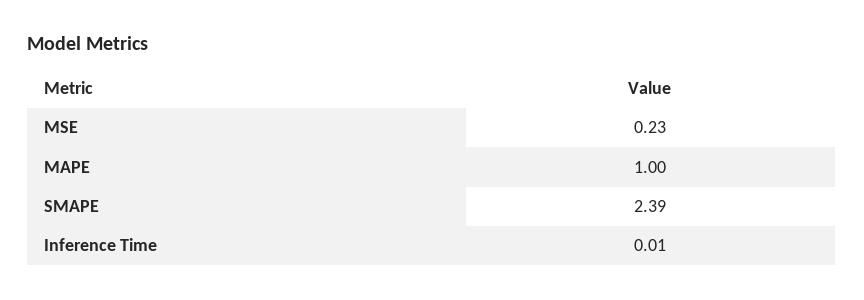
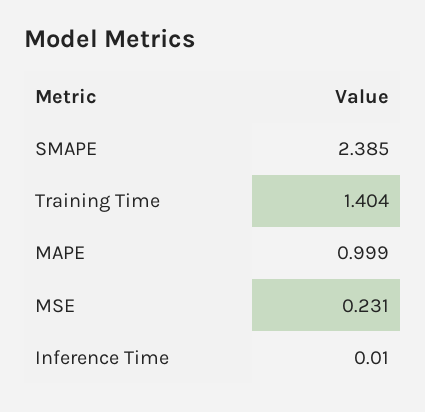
Training Time: none -> 1.404

